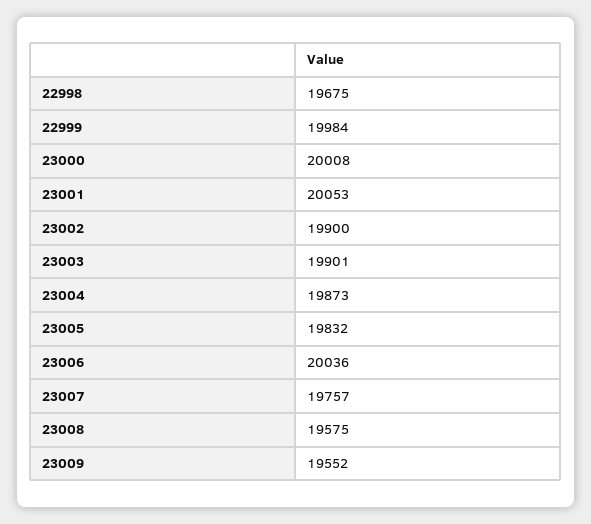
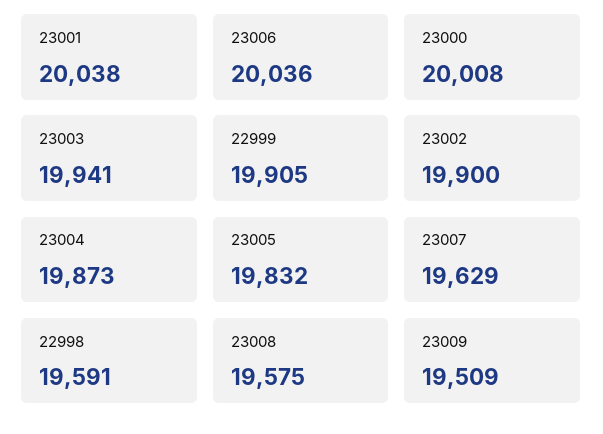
22998: 19675 -> 19591
22999: 19984 -> 19905
23001: 20053 -> 20038
23003: 19901 -> 19941
23007: 19757 -> 19629
23009: 19552 -> 19509

